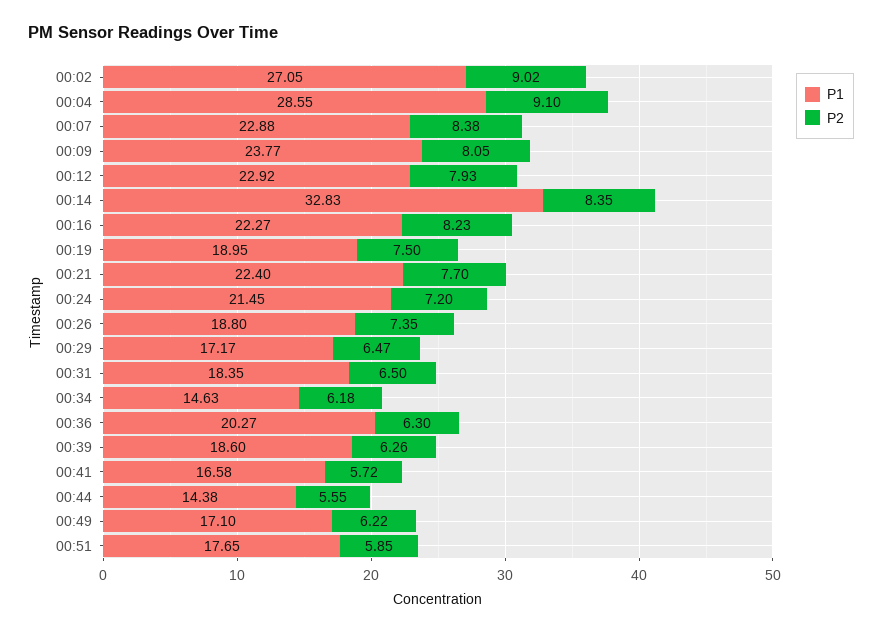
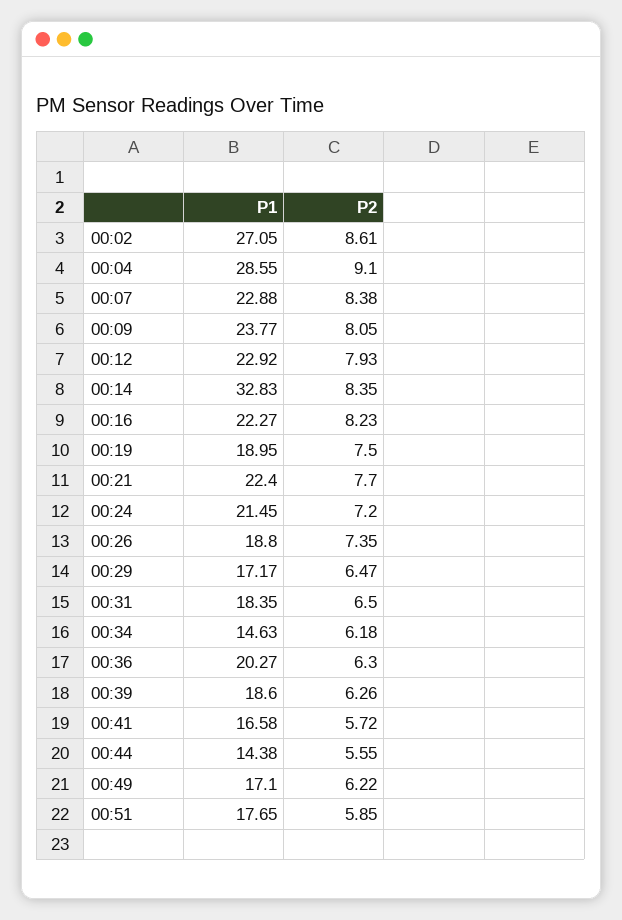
P2, 00:02: 9.02 -> 8.61

